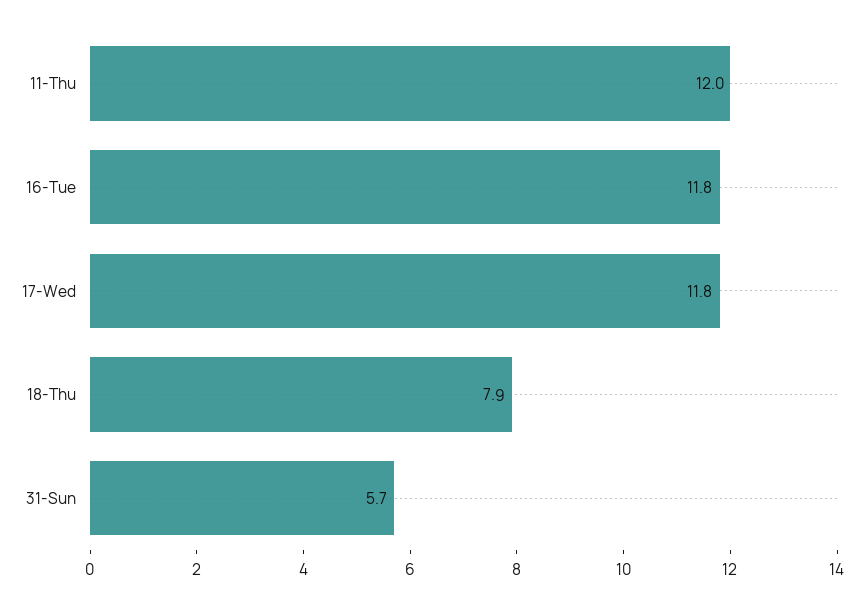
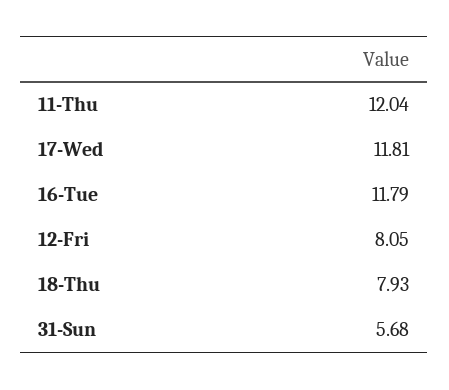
12-Fri: none -> 8.05

